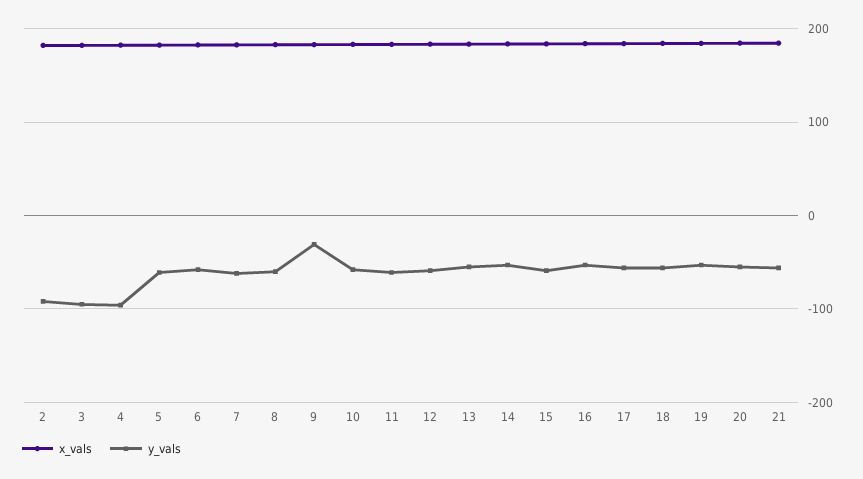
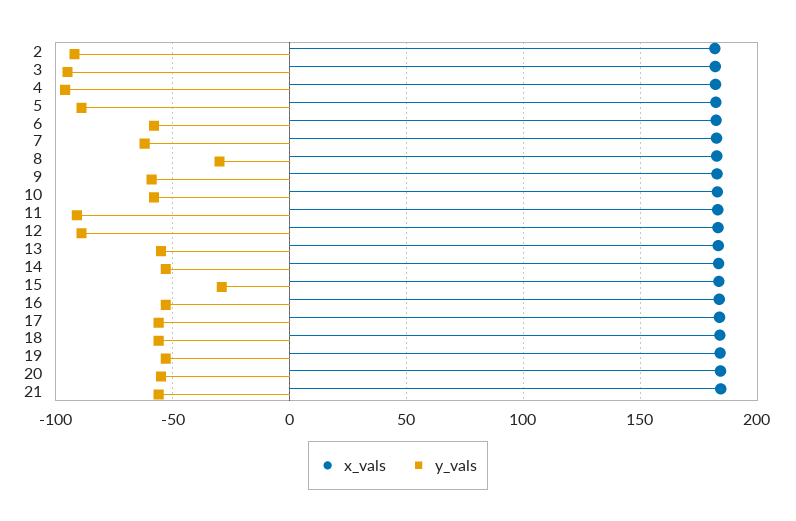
y_vals, 5: -60 -> -90
y_vals, 8: -60 -> -30
y_vals, 9: -30 -> -60
y_vals, 11: -60 -> -90
y_vals, 12: -60 -> -90
y_vals, 15: -60 -> -30

